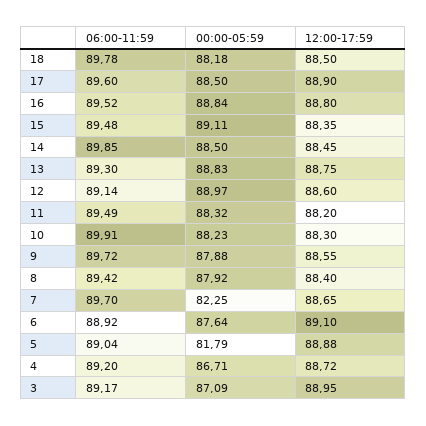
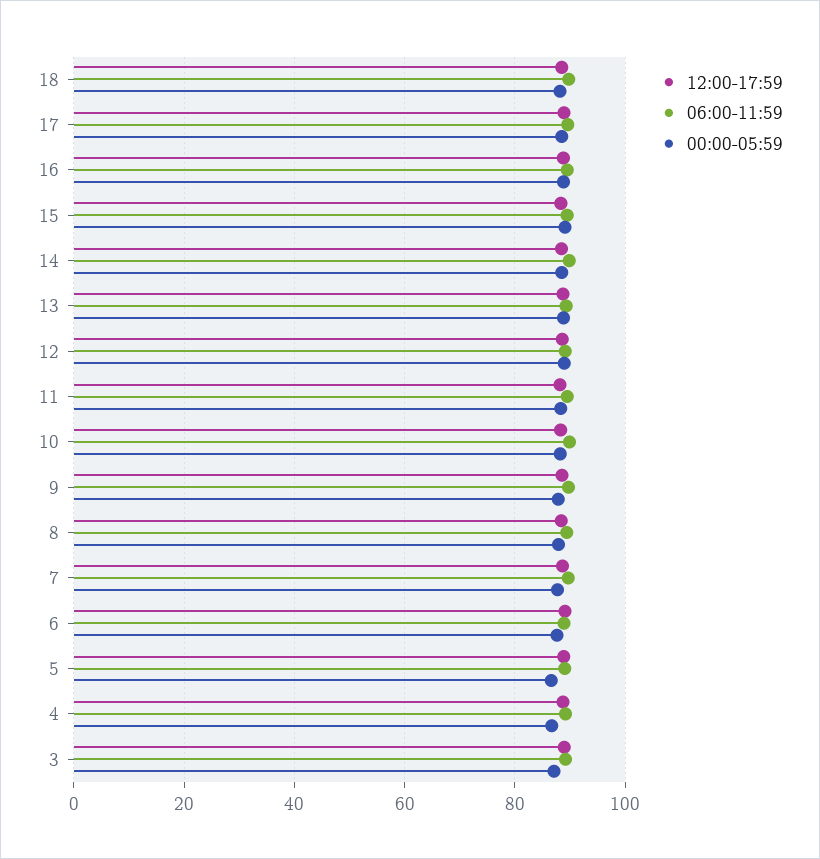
00:00-05:59, 7: 82.25 -> 88
00:00-05:59, 5: 81.79 -> 86

